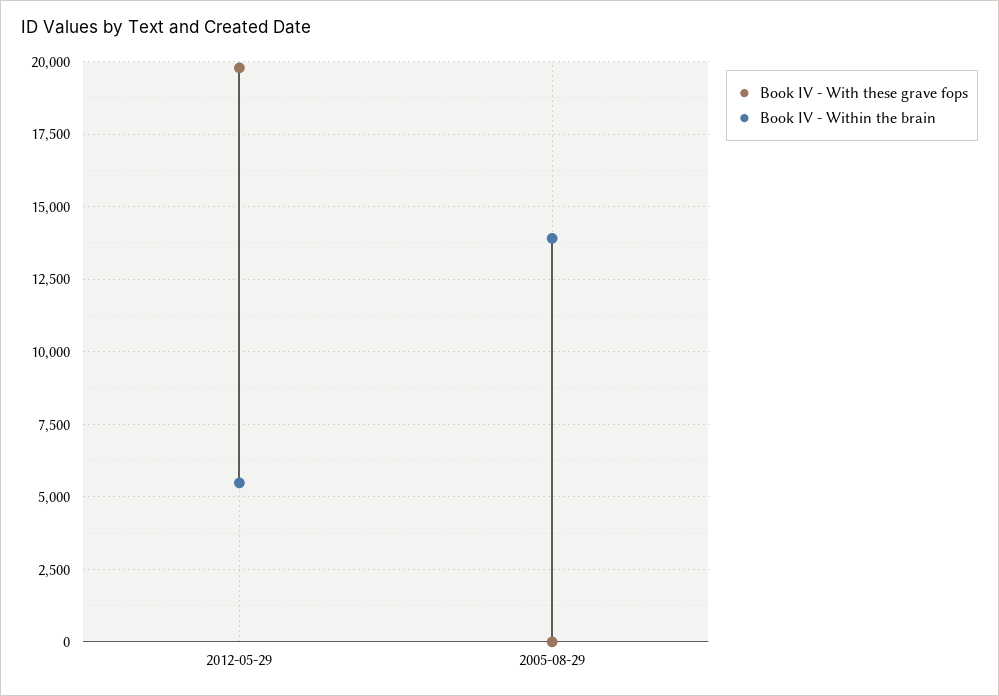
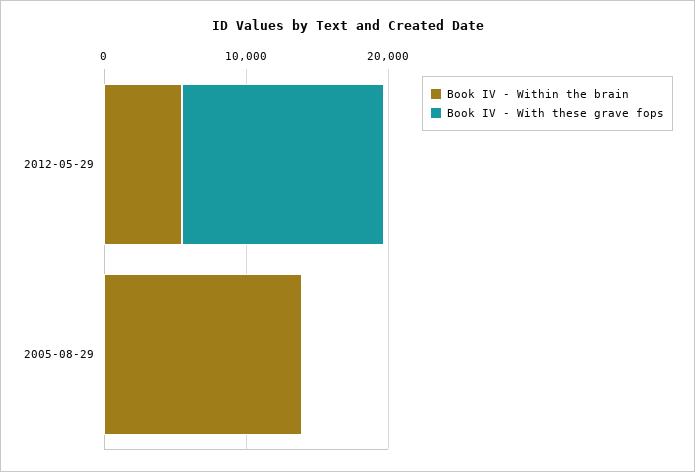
Book IV - With these grave fops, 2012-05-29: 19750 -> 14000

